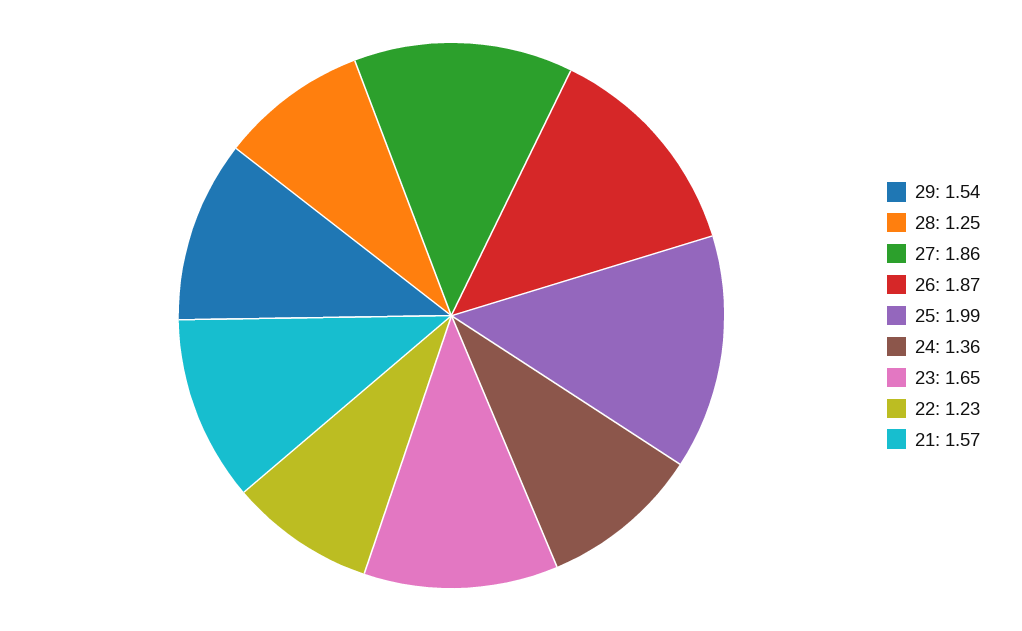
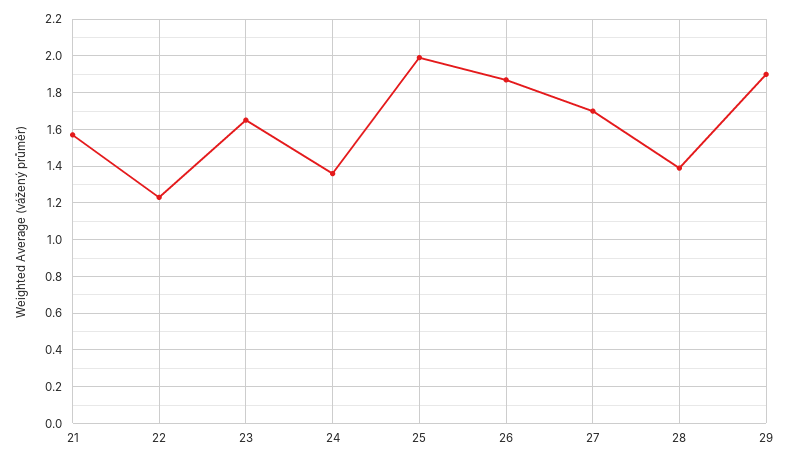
29: 1.54 -> 1.9
28: 1.25 -> 1.4
27: 1.86 -> 1.7

